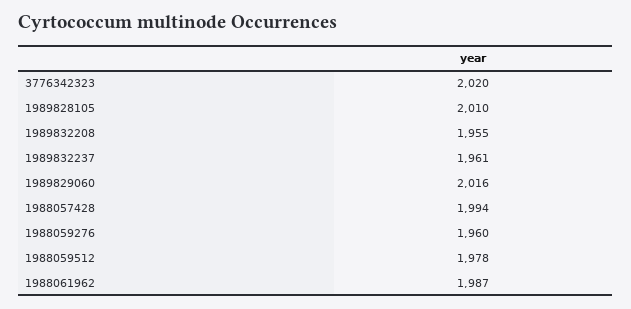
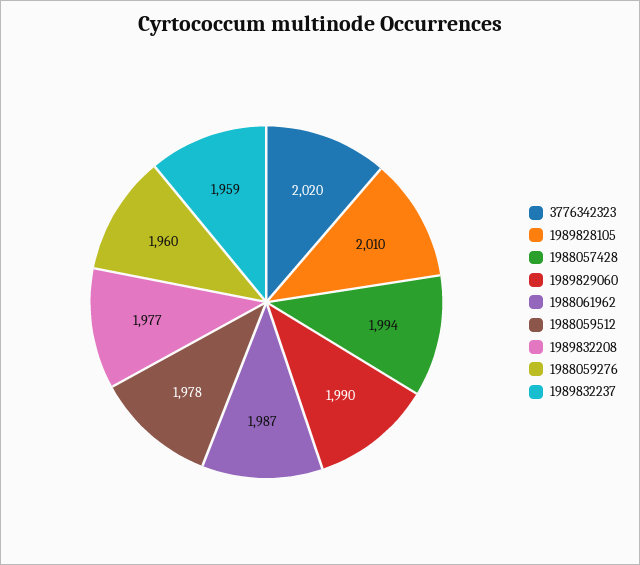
1989832208: 1955 -> 1977
1989832237: 1961 -> 1959
1989829060: 2016 -> 1990

